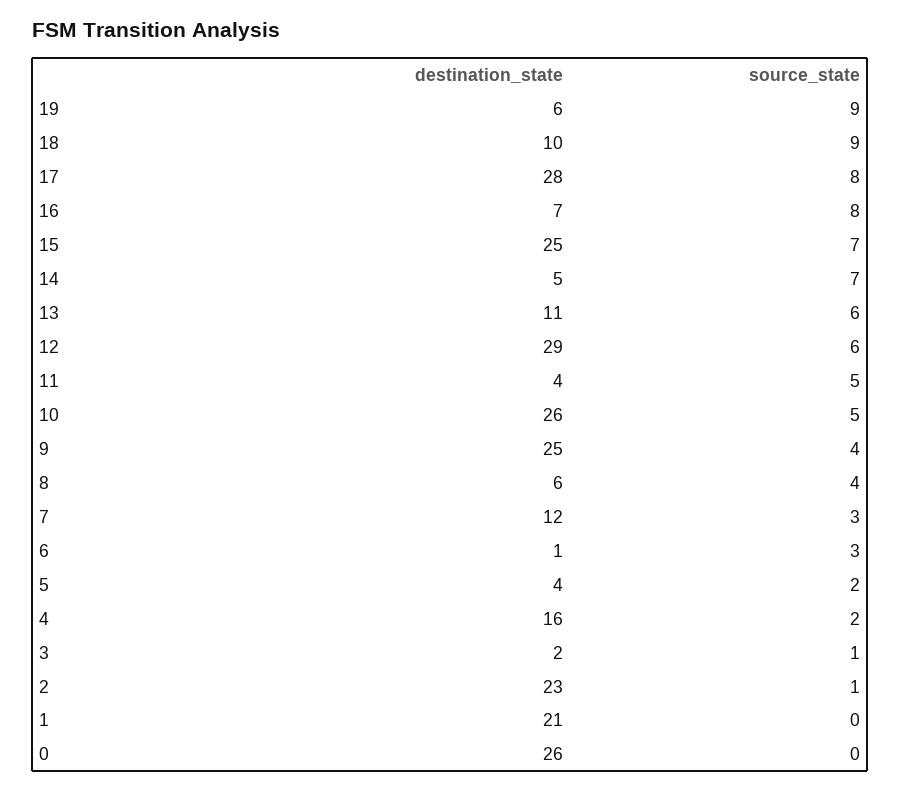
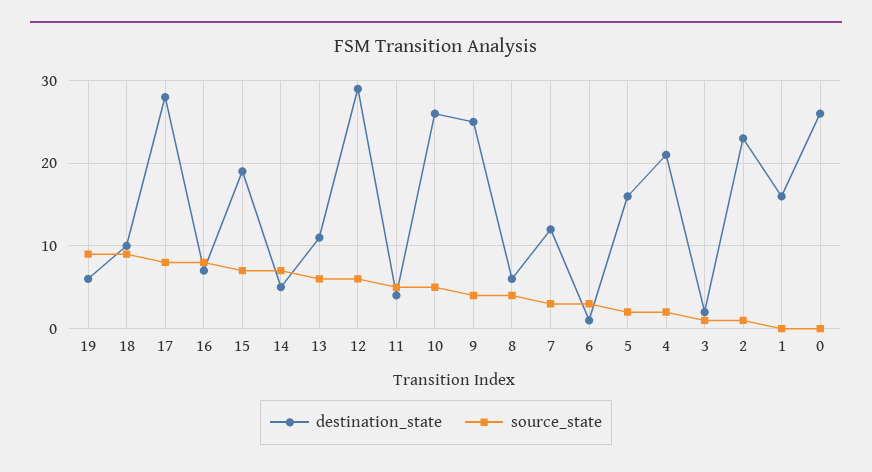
destination_state, 15: 25 -> 19
destination_state, 5: 4 -> 16
destination_state, 4: 16 -> 21
destination_state, 1: 21 -> 16

